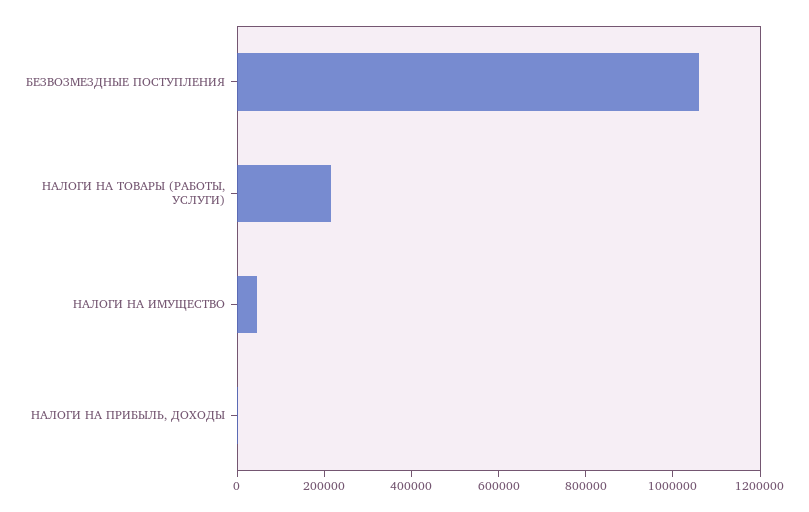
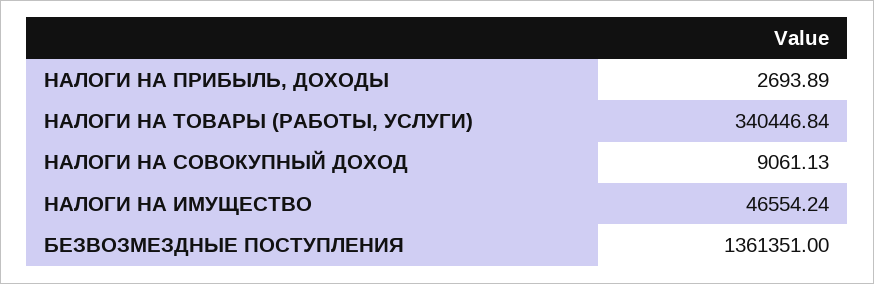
БЕЗВОЗМЕЗДНЫЕ ПОСТУПЛЕНИЯ: 1050000 -> 1361351
НАЛОГИ НА ТОВАРЫ (РАБОТЫ, УСЛУГИ): 200000 -> 340446.84
НАЛОГИ НА СОВОКУПНЫЙ ДОХОД: none -> 9061.13

